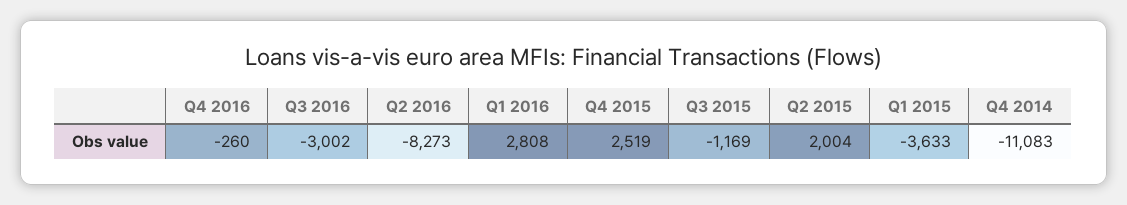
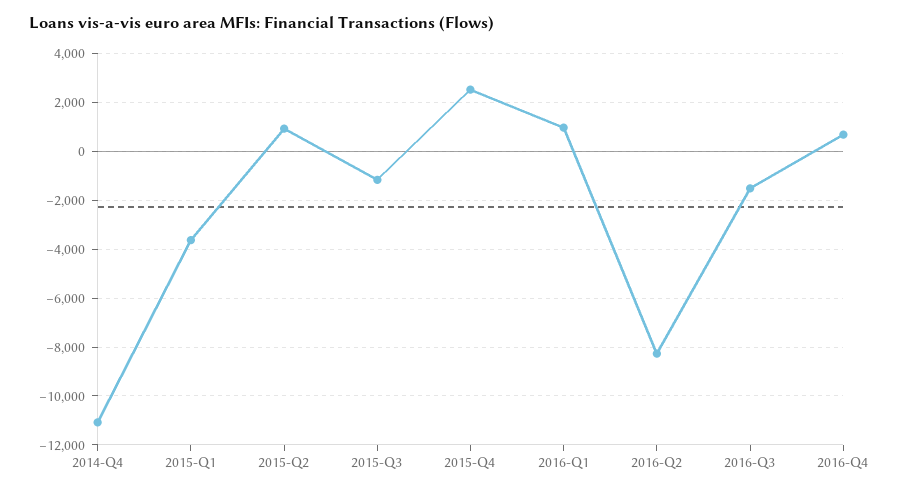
Q4 2016: -260 -> 750
Q3 2016: -3002 -> -1500
Q1 2016: 2808 -> 1000
Q2 2015: 2004 -> 1000

